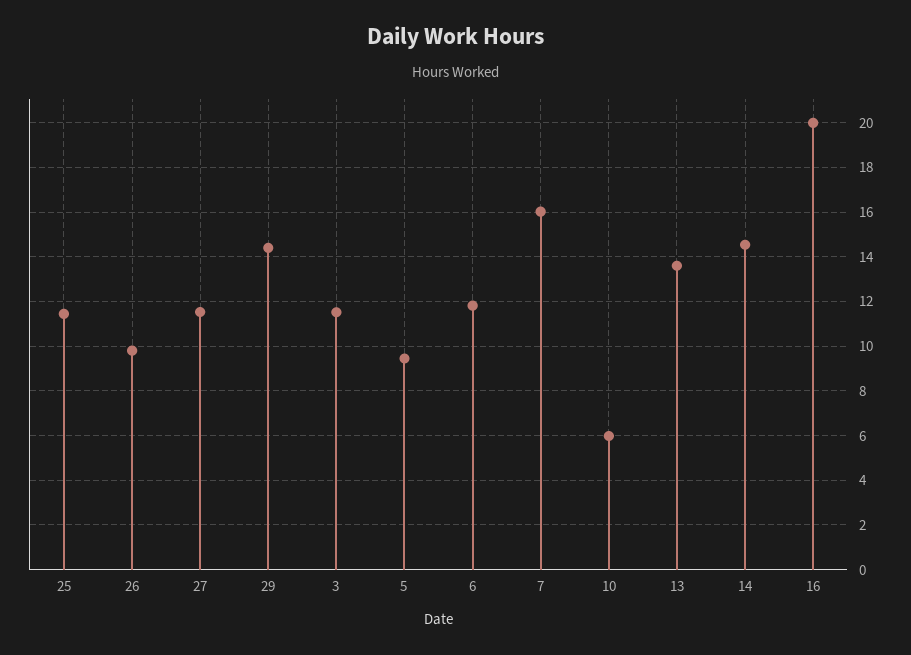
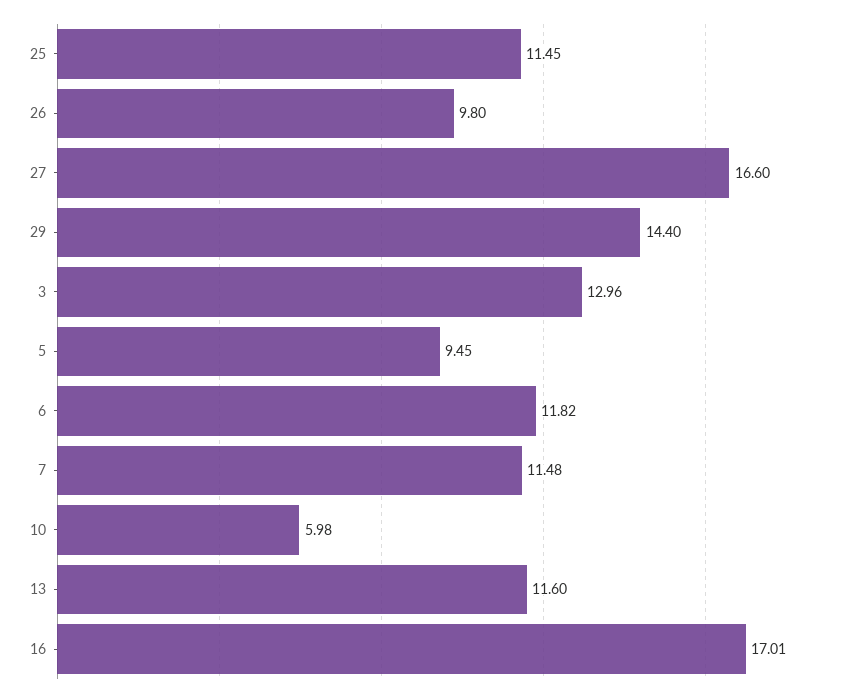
27: 11.5 -> 16.6
3: 11.5 -> 12.96
7: 16 -> 11.48
13: 13.5 -> 11.6
14: 14.5 -> none
16: 20 -> 17.01

